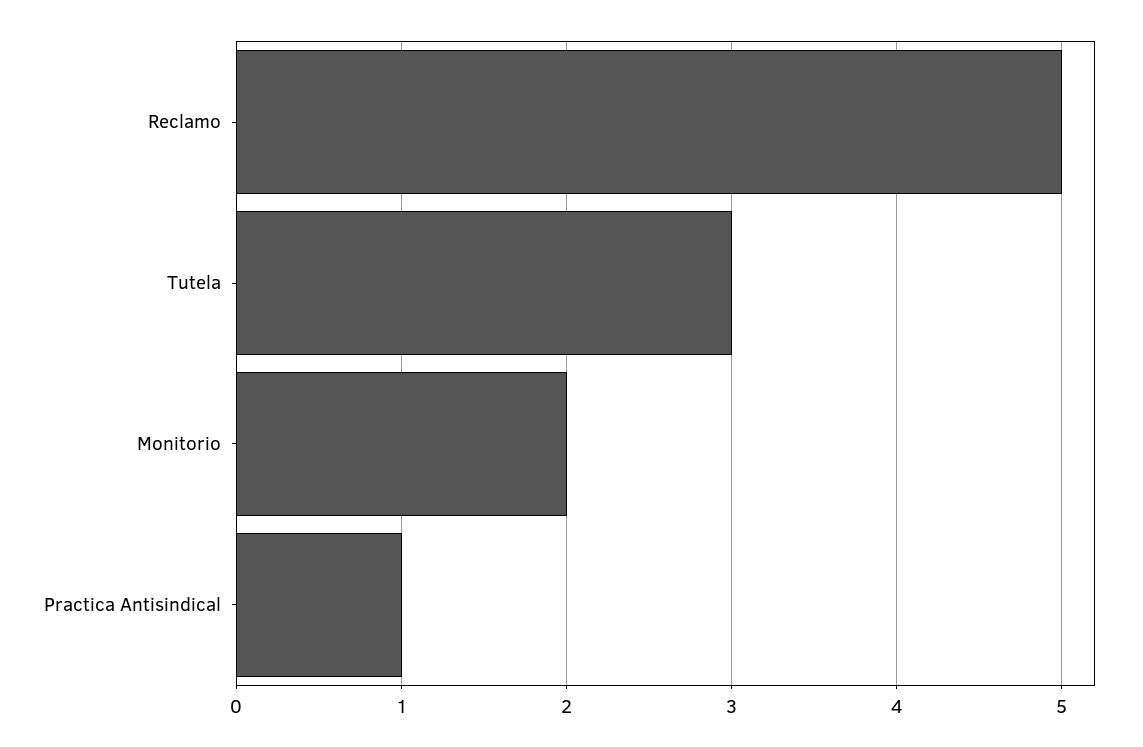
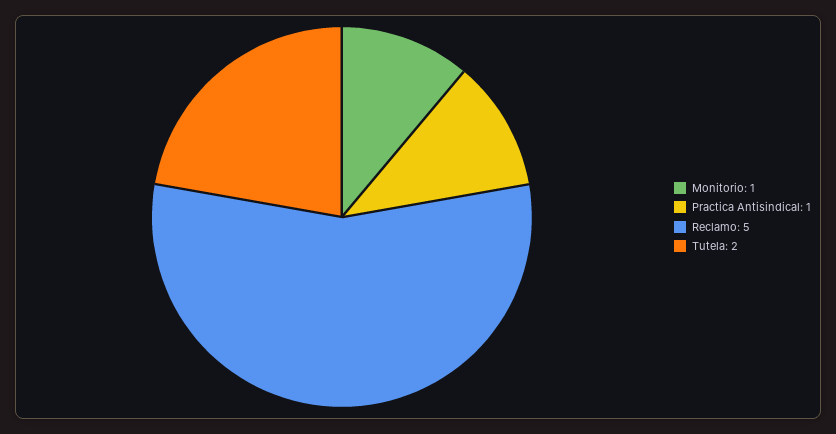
Tutela: 3 -> 2
Monitorio: 2 -> 1

